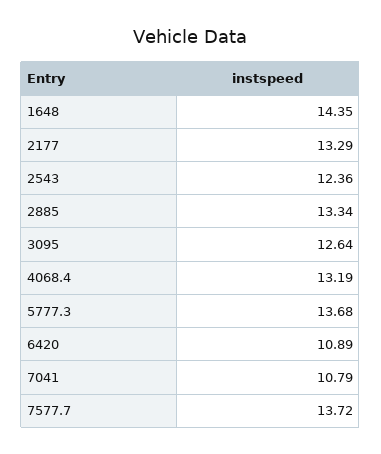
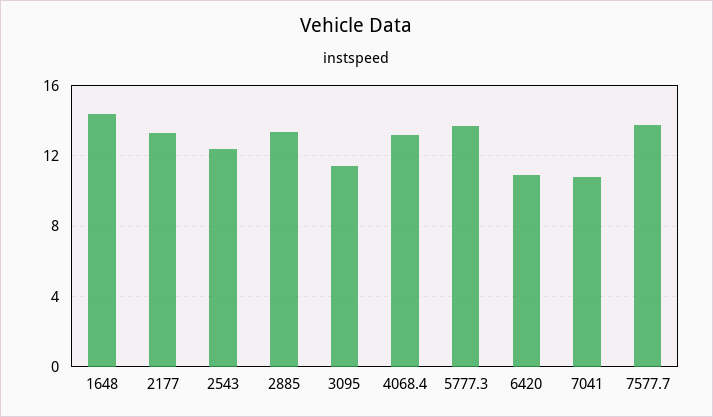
3095: 12.64 -> 11.5

